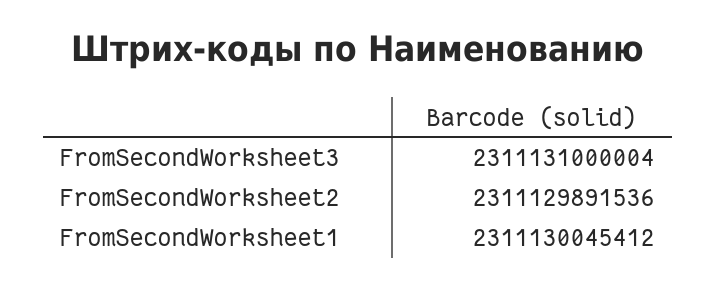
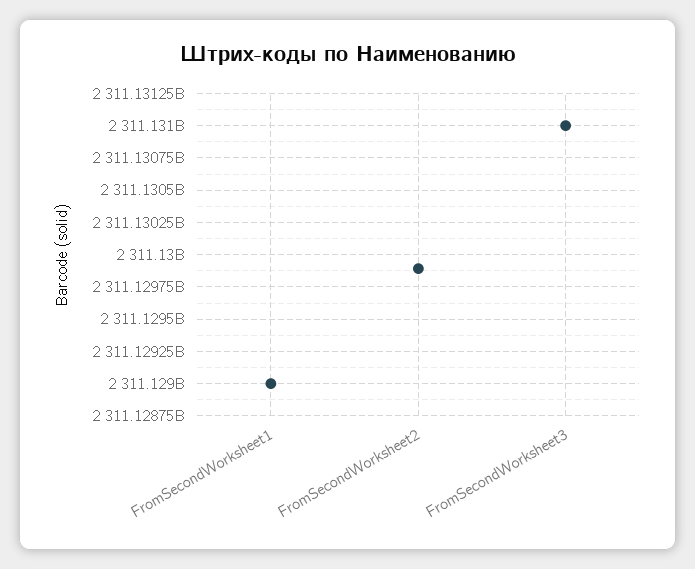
FromSecondWorksheet1: 2311130045412 -> 2311129000000

